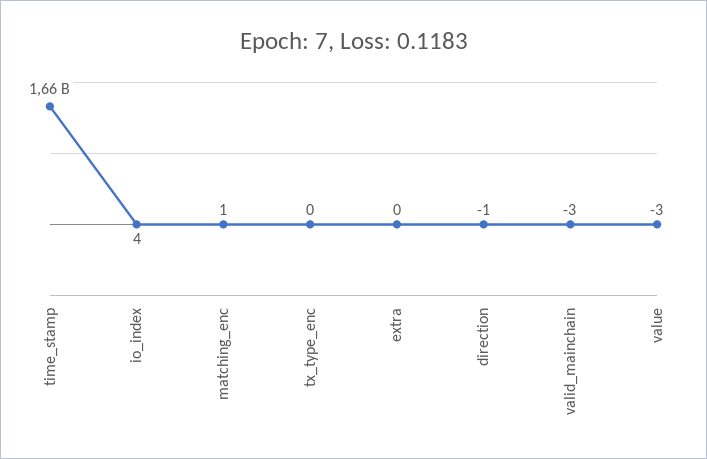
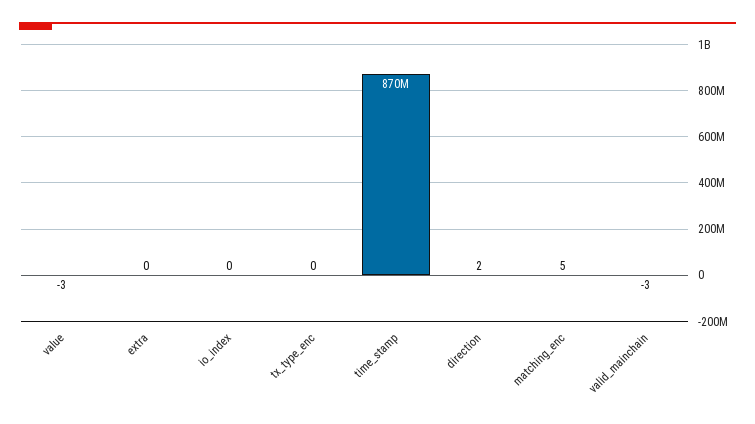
time_stamp: 1660000000 -> 870000000
io_index: 4 -> 0
matching_enc: 1 -> 5
direction: -1 -> 2

